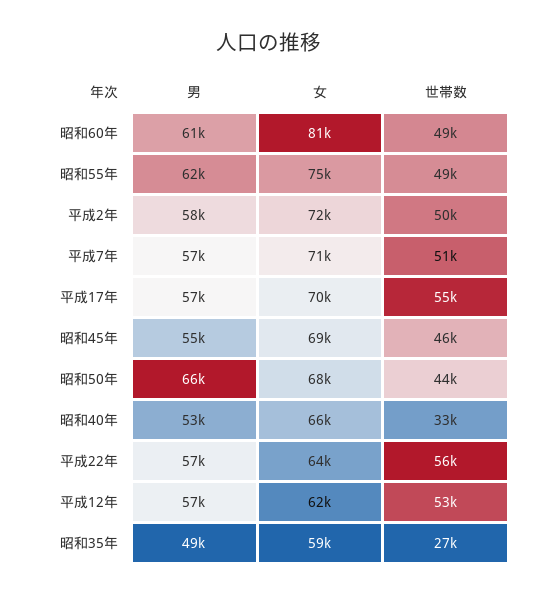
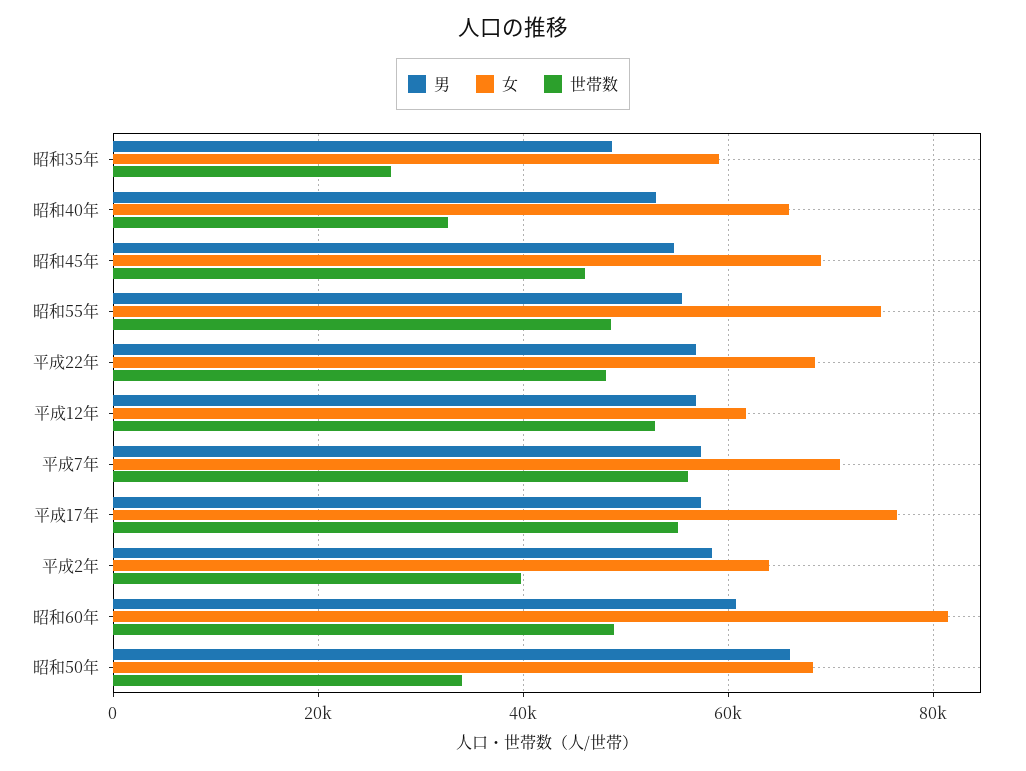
男, 昭和55年: 62000 -> 56000
女, 平成2年: 72000 -> 64000
世帯数, 平成2年: 50000 -> 40000
世帯数, 平成7年: 51000 -> 56000
女, 平成17年: 70000 -> 76000
世帯数, 昭和50年: 44000 -> 34000
女, 平成22年: 64000 -> 68000
世帯数, 平成22年: 56000 -> 48000

